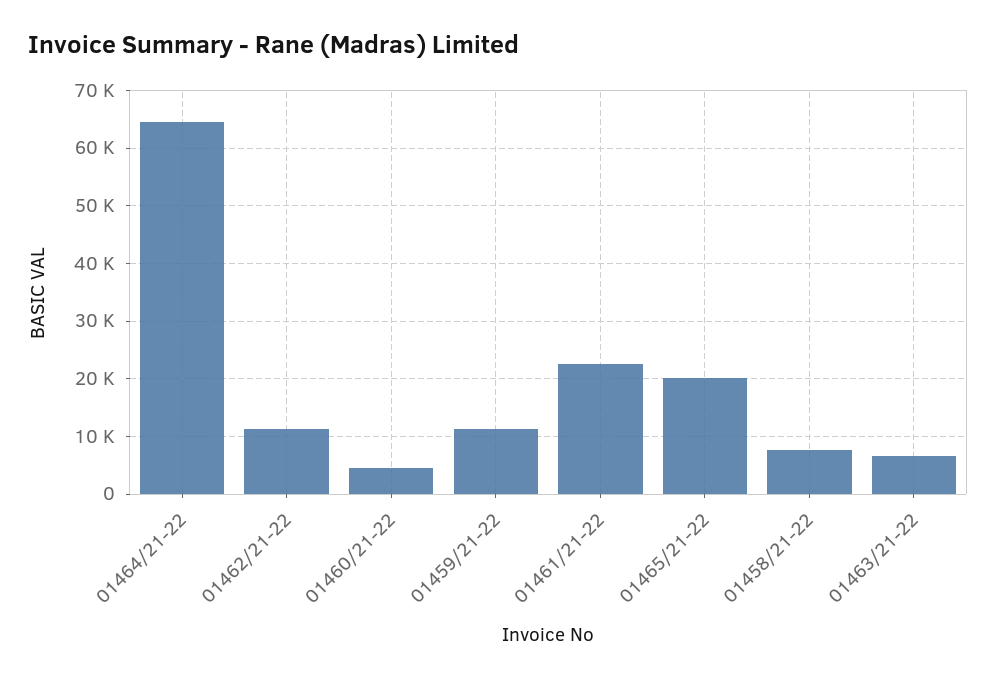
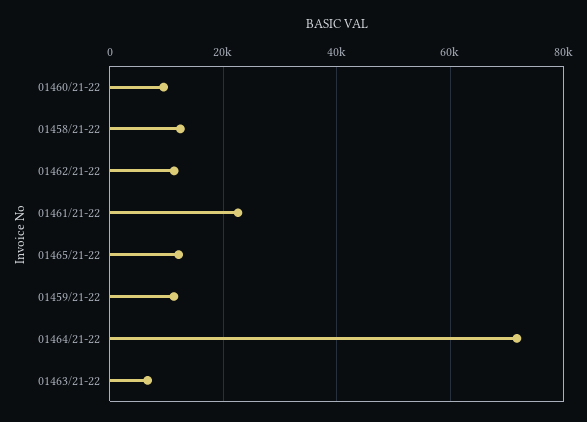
01464/21-22: 64000 -> 72000
01460/21-22: 4000 -> 10000
01465/21-22: 20000 -> 12000
01458/21-22: 8000 -> 12000

